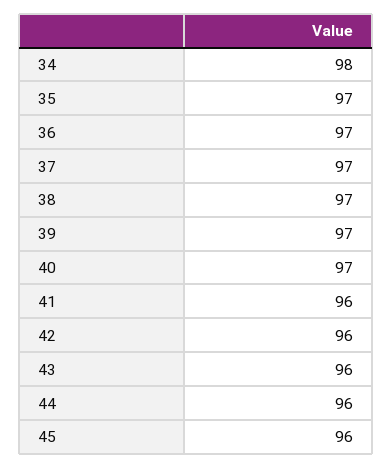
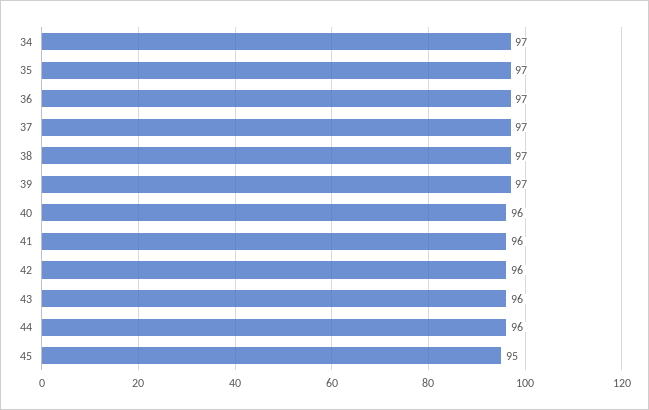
34: 98 -> 97
40: 97 -> 96
45: 96 -> 95

